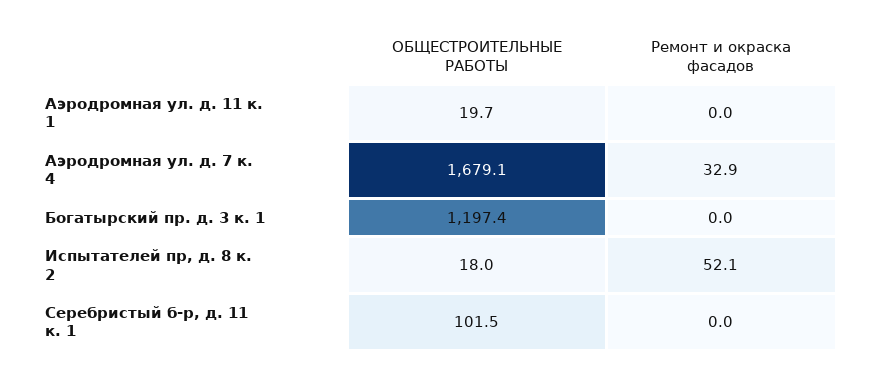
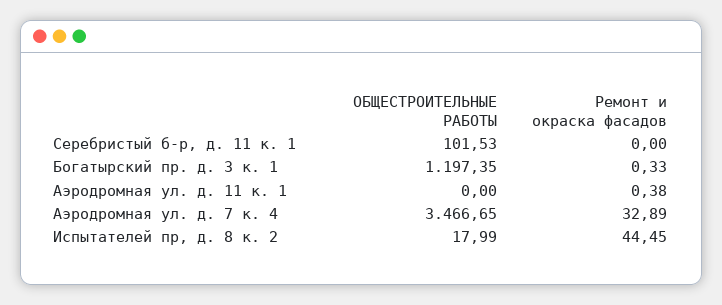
ОБЩЕСТРОИТЕЛЬНЫЕ РАБОТЫ, Аэродромная ул. д. 11 к. 1: 19.7 -> 0
Ремонт и окраска фасадов, Аэродромная ул. д. 11 к. 1: 0 -> 0.38
ОБЩЕСТРОИТЕЛЬНЫЕ РАБОТЫ, Аэродромная ул. д. 7 к. 4: 1679.1 -> 3466.65
Ремонт и окраска фасадов, Богатырский пр. д. 3 к. 1: 0 -> 0.33
Ремонт и окраска фасадов, Испытателей пр, д. 8 к. 2: 52.1 -> 44.45

